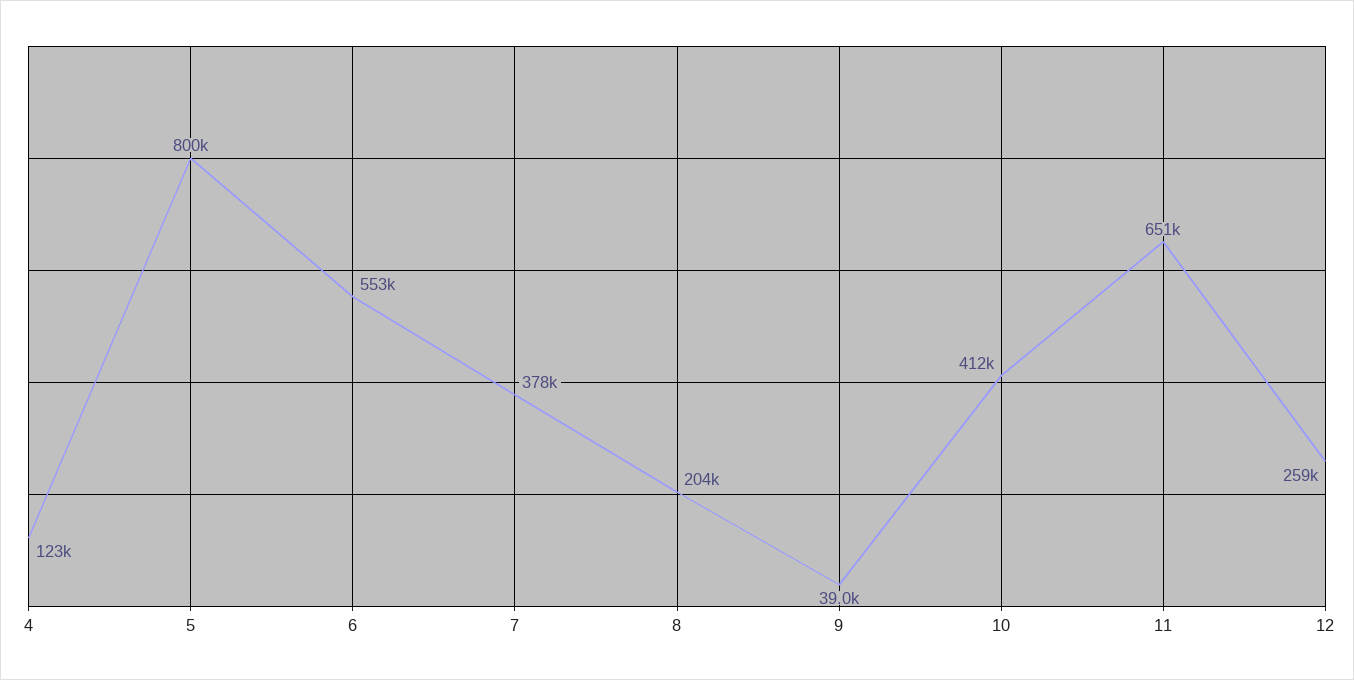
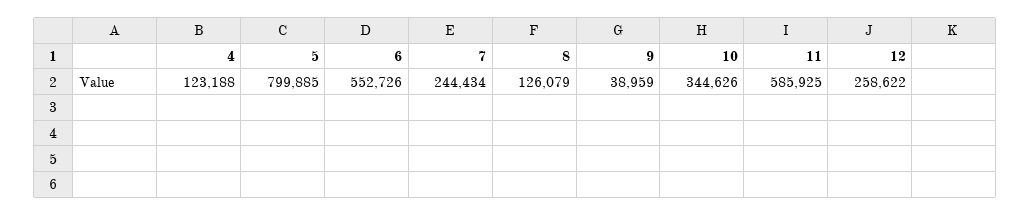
7: 378000 -> 244434
8: 204000 -> 126079
10: 412000 -> 344626
11: 651000 -> 585925

